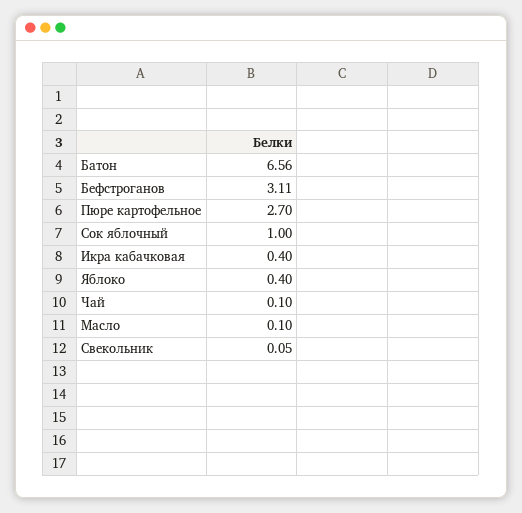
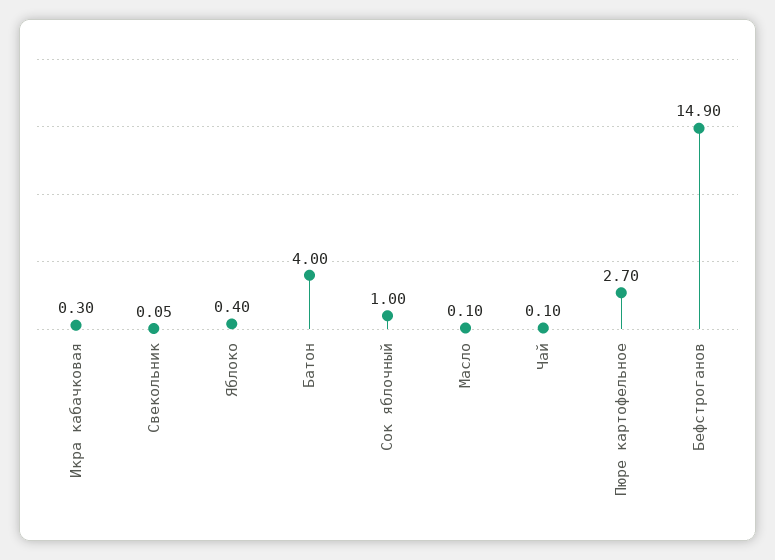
Батон: 6.56 -> 4
Бефстроганов: 3.11 -> 14.9
Икра кабачковая: 0.4 -> 0.3

